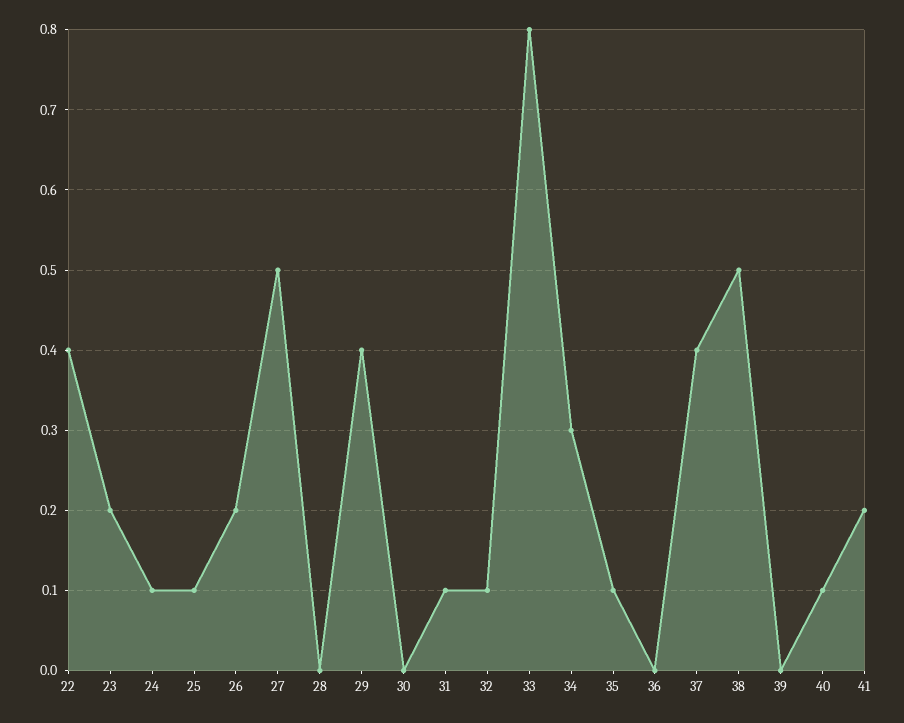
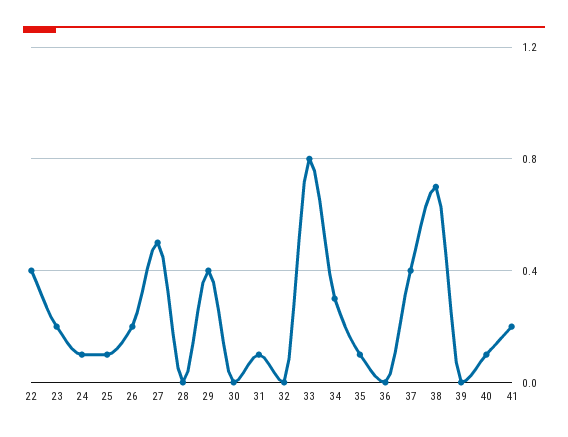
32: 0.1 -> 0
38: 0.5 -> 0.7

